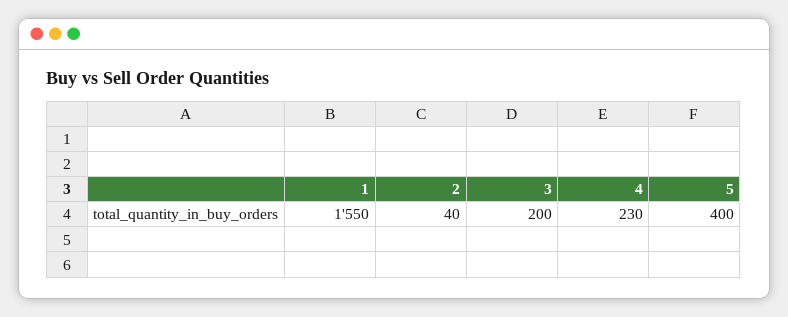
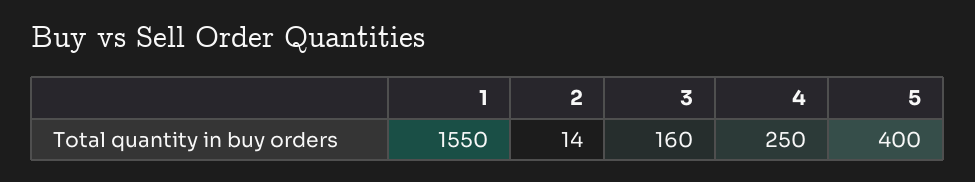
2: 40 -> 14
3: 200 -> 160
4: 230 -> 250

